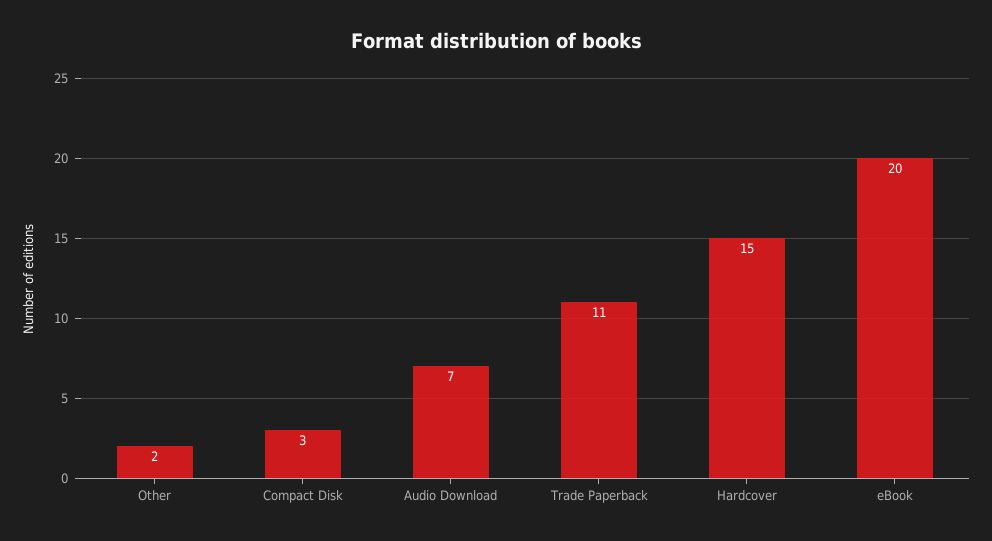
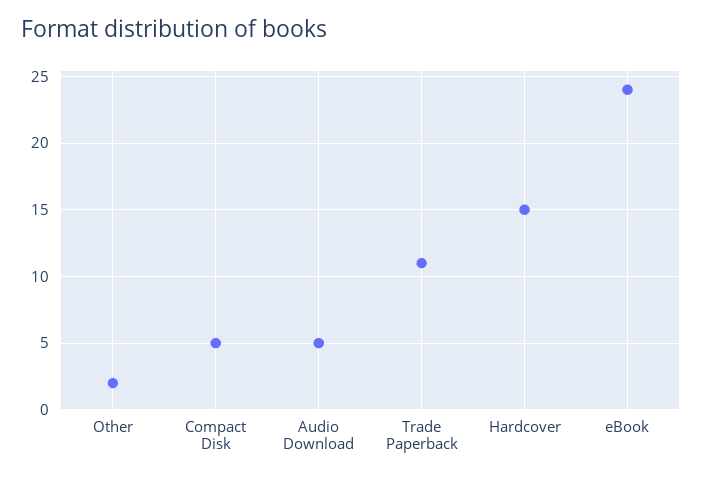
Compact Disk: 3 -> 5
Audio Download: 7 -> 5
eBook: 20 -> 24

